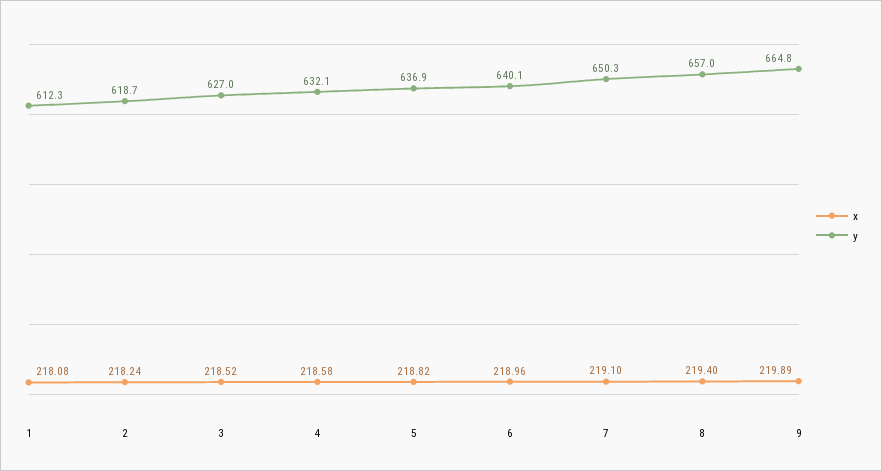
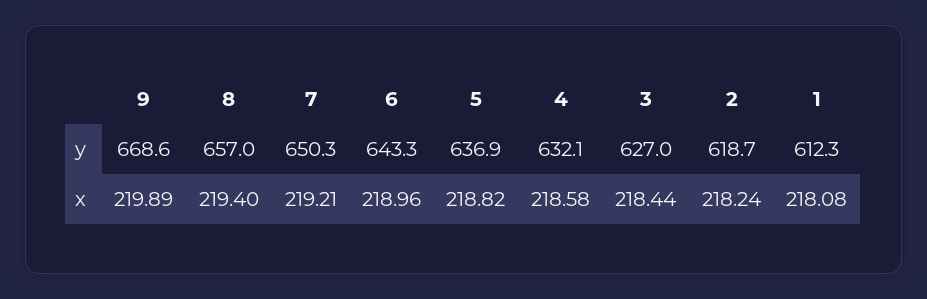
x, 3: 218.52 -> 218.44
y, 6: 640.1 -> 643.3
x, 7: 219.1 -> 219.21
y, 9: 664.8 -> 668.6

